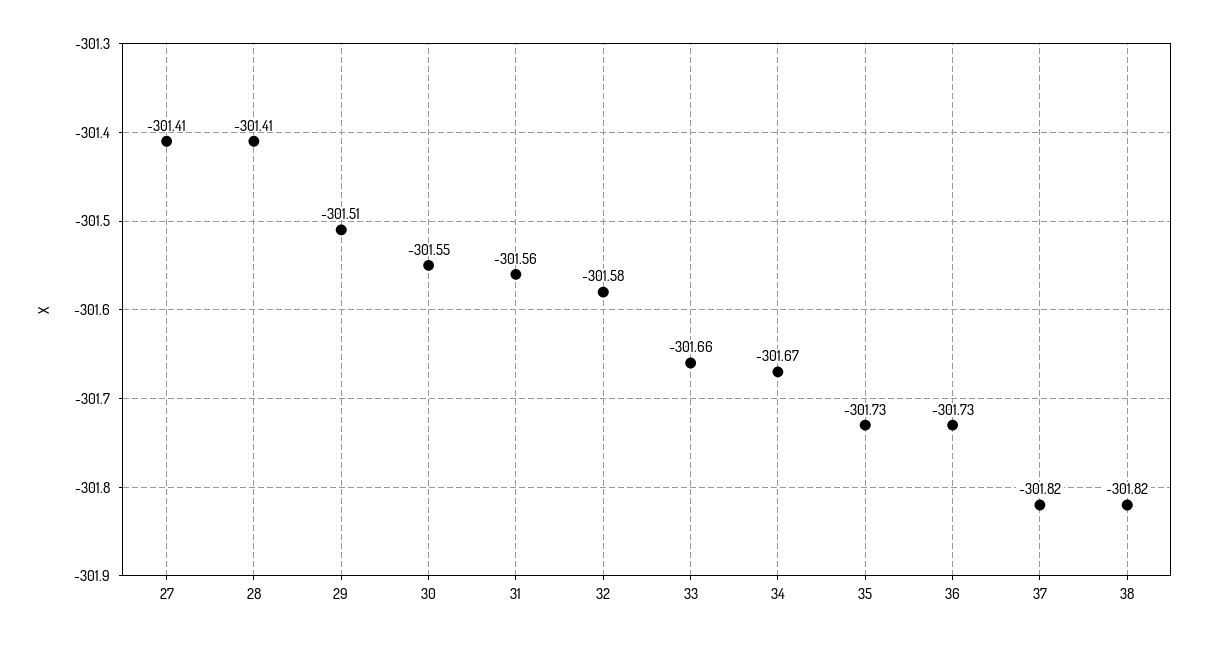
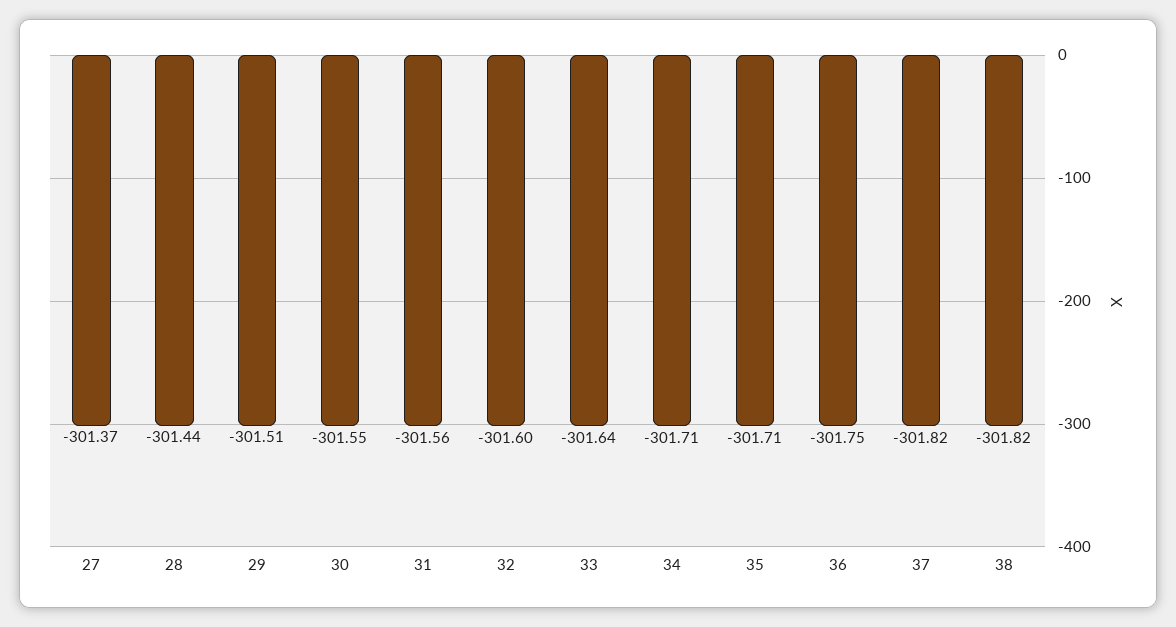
27: -301.41 -> -301.37
28: -301.41 -> -301.44
32: -301.58 -> -301.6
33: -301.66 -> -301.64
34: -301.67 -> -301.71
35: -301.73 -> -301.71
36: -301.73 -> -301.75

